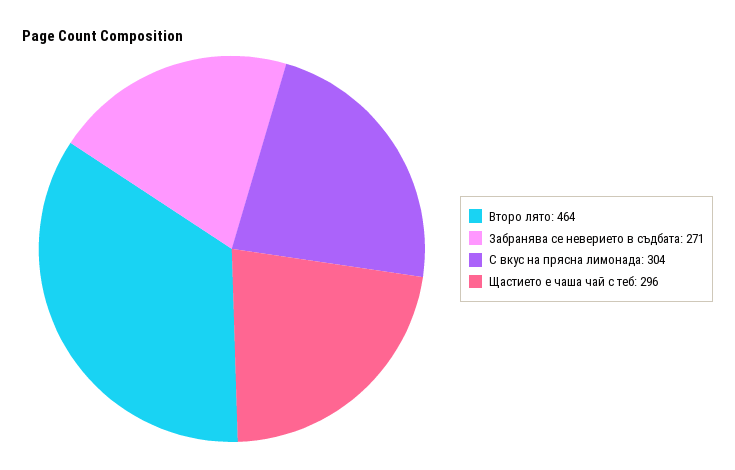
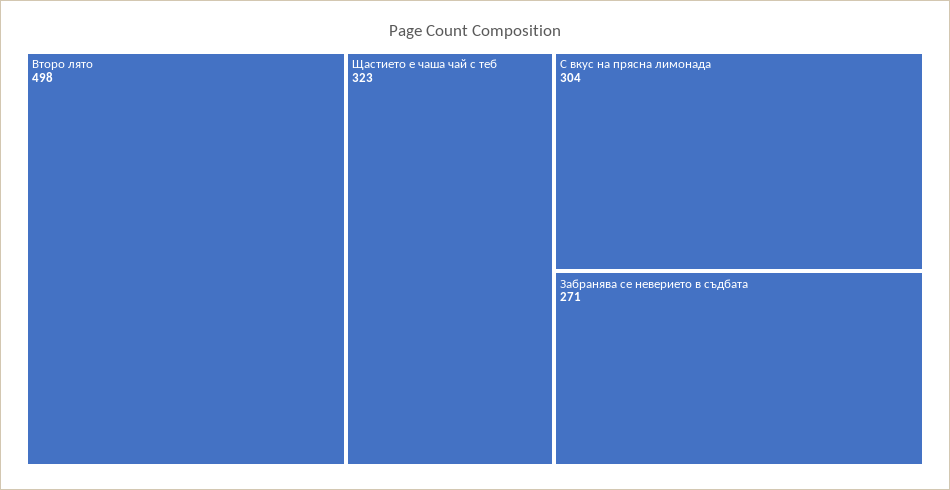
Второ лято: 464 -> 498
Щастието е чаша чай с теб: 296 -> 323

